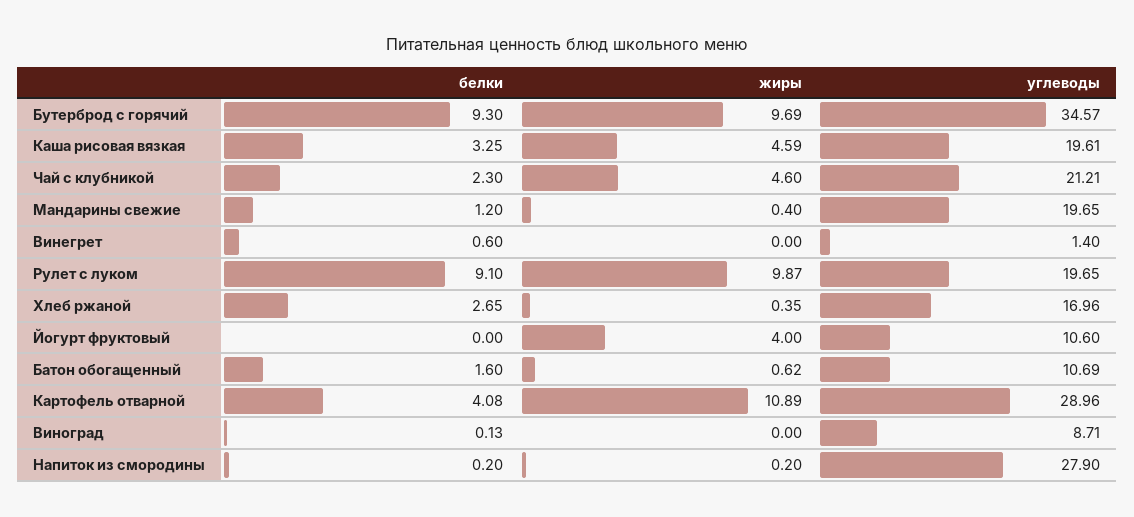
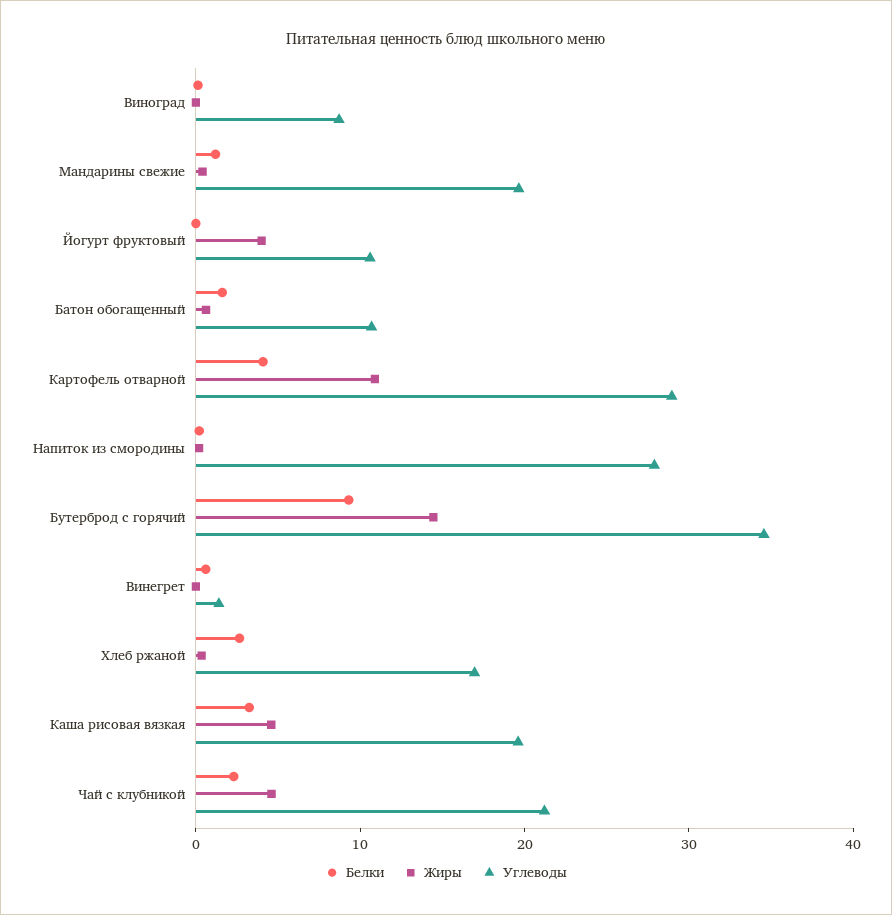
жиры, Бутерброд с горячий: 9.69 -> 14
белки, Рулет с луком: 9.1 -> none
жиры, Рулет с луком: 9.87 -> none
углеводы, Рулет с луком: 19.65 -> none

